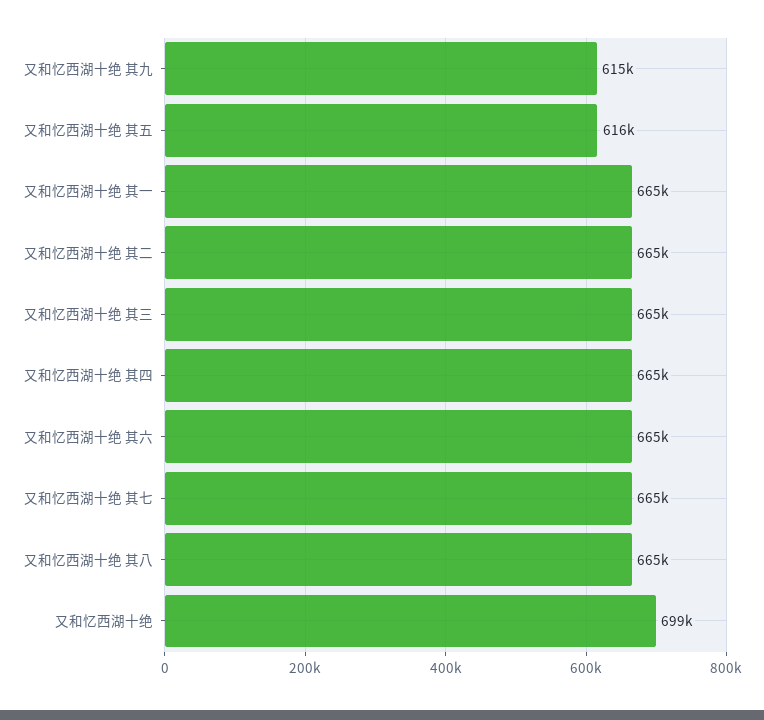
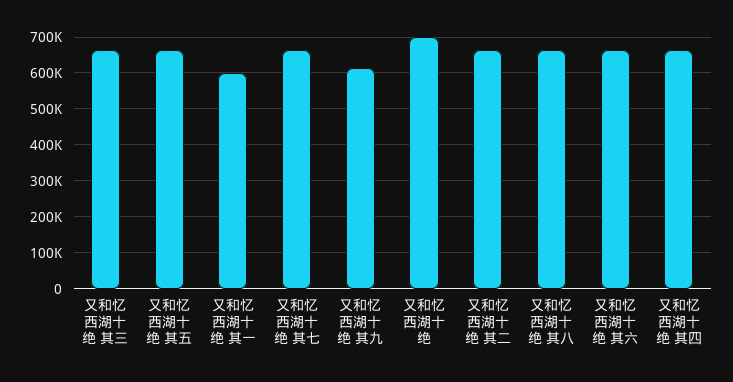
又和忆西湖十绝 其五: 616000 -> 660000
又和忆西湖十绝 其一: 665000 -> 600000

